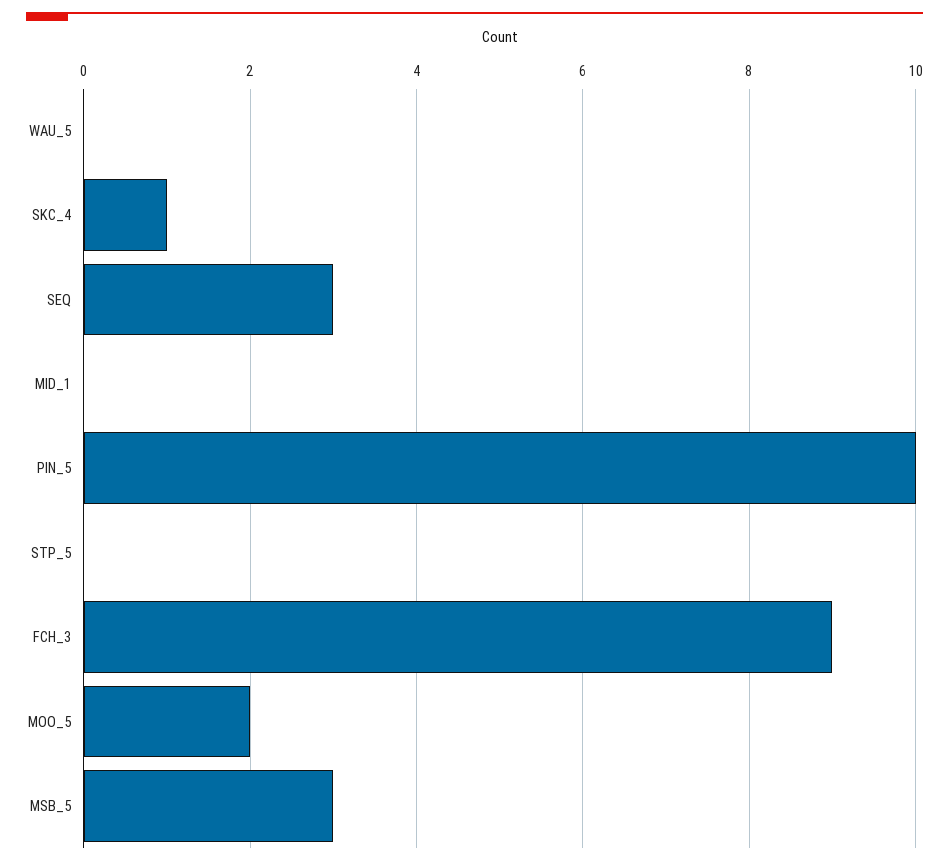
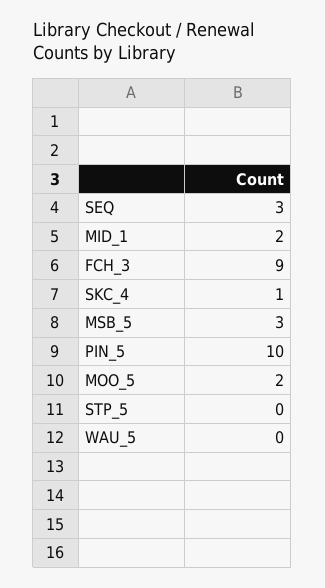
MID_1: 0 -> 2

